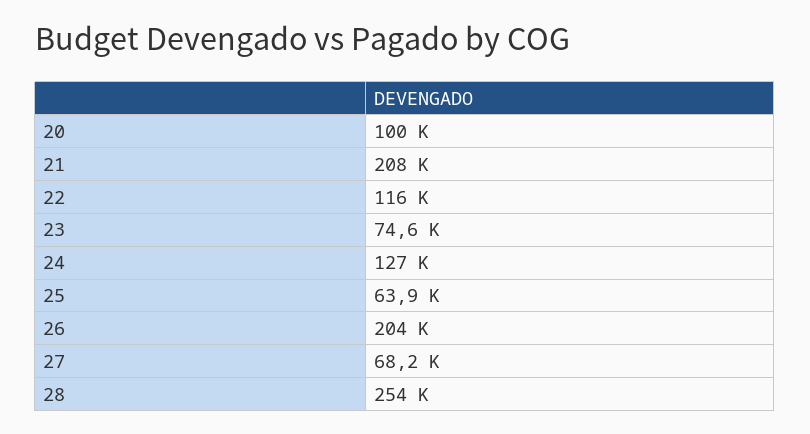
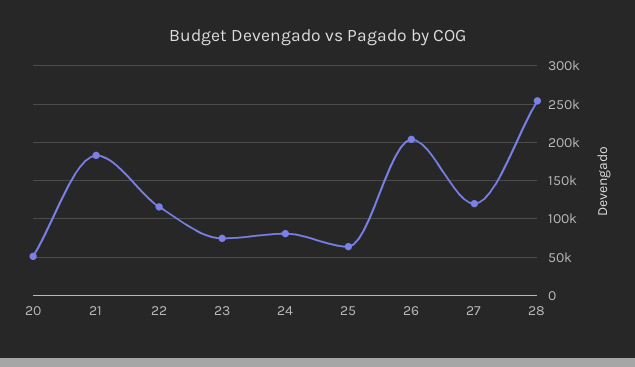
20: 100000 -> 50000
21: 208000 -> 180000
24: 127000 -> 80000
27: 68200 -> 120000

